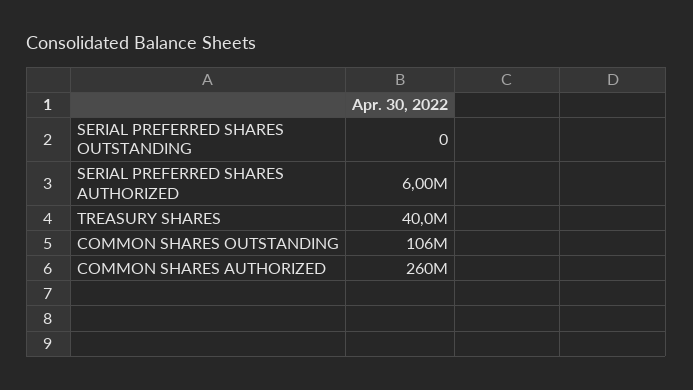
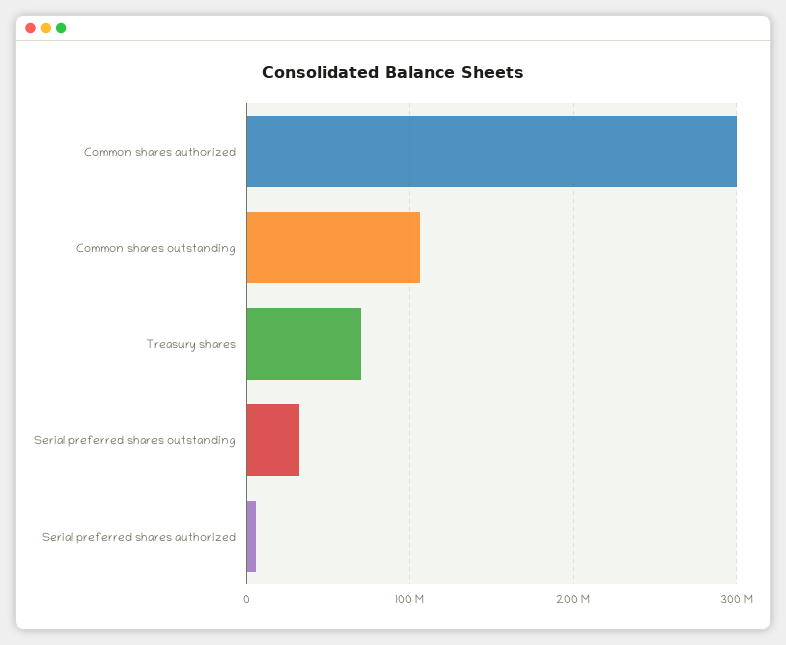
SERIAL PREFERRED SHARES OUTSTANDING: 0 -> 30000000
TREASURY SHARES: 40000000 -> 70000000
COMMON SHARES AUTHORIZED: 260000000 -> 300000000

